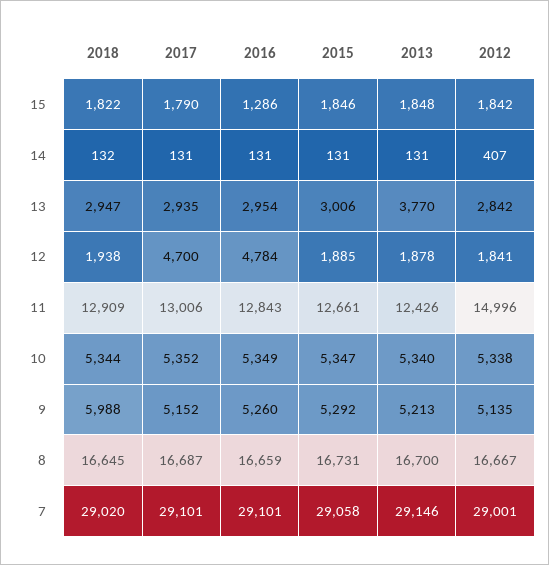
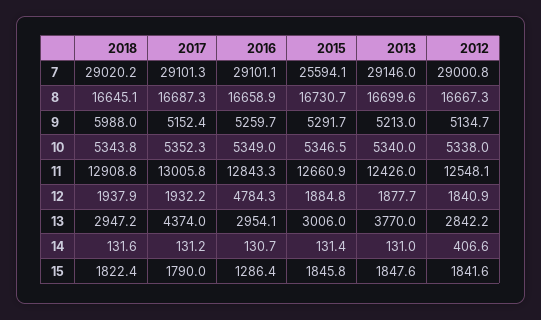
2017, 13: 2935 -> 4374
2017, 12: 4700 -> 1932.2
2012, 11: 14996 -> 12548.1
2015, 7: 29058 -> 25594.1

